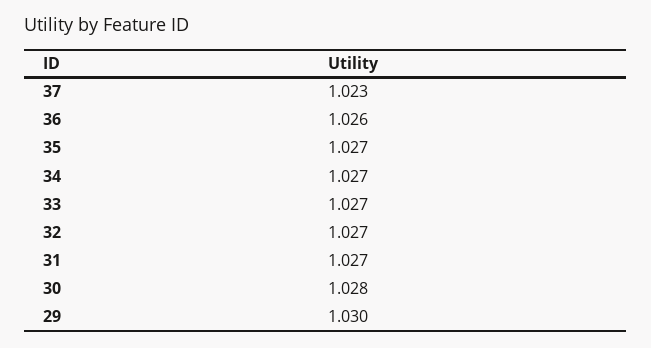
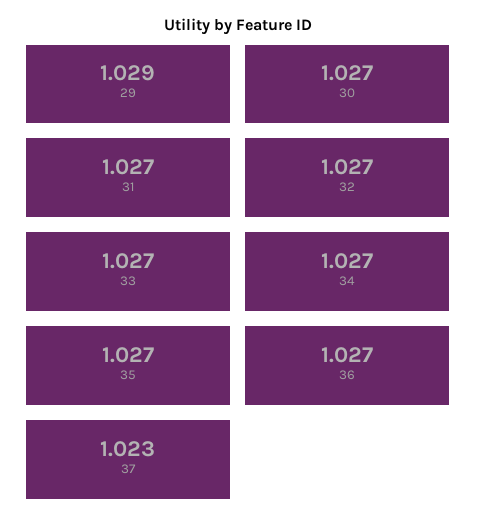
36: 1.026 -> 1.027
30: 1.028 -> 1.027
29: 1.03 -> 1.029

